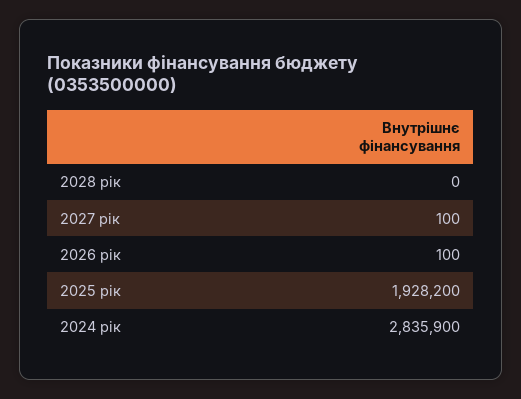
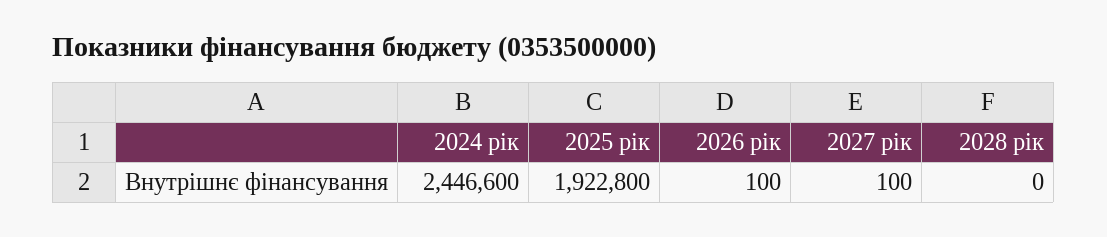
2025 рік: 1928200 -> 1922800
2024 рік: 2835900 -> 2446600

